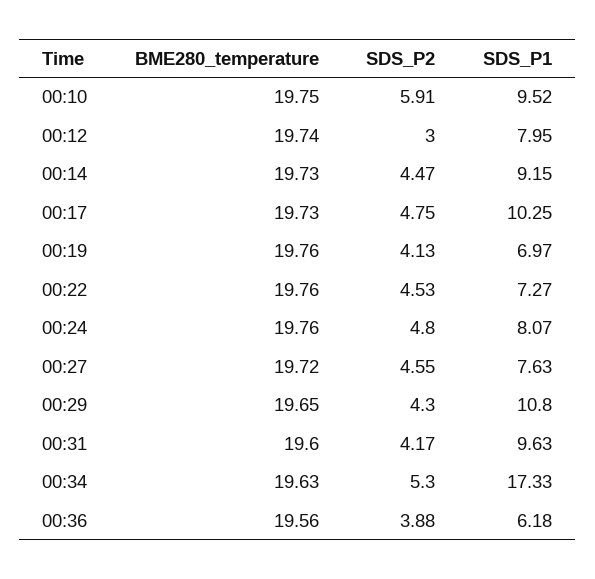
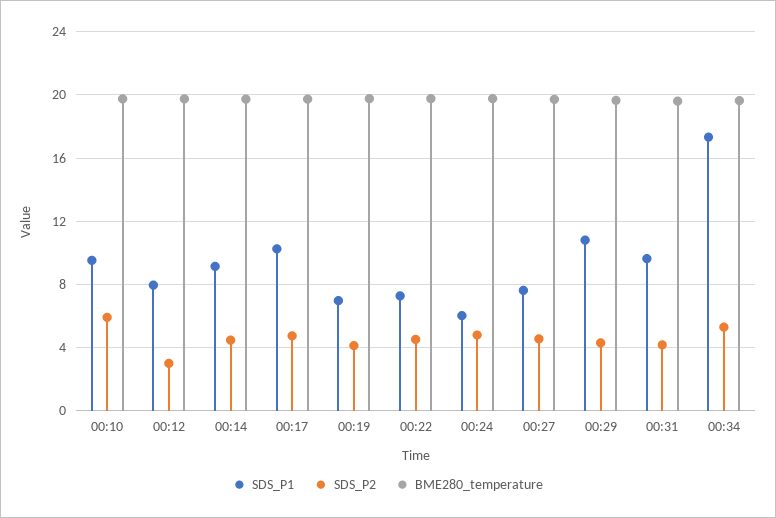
SDS_P1, 00:24: 8.07 -> 6
BME280_temperature, 00:36: 19.56 -> none
SDS_P2, 00:36: 3.88 -> none
SDS_P1, 00:36: 6.18 -> none

